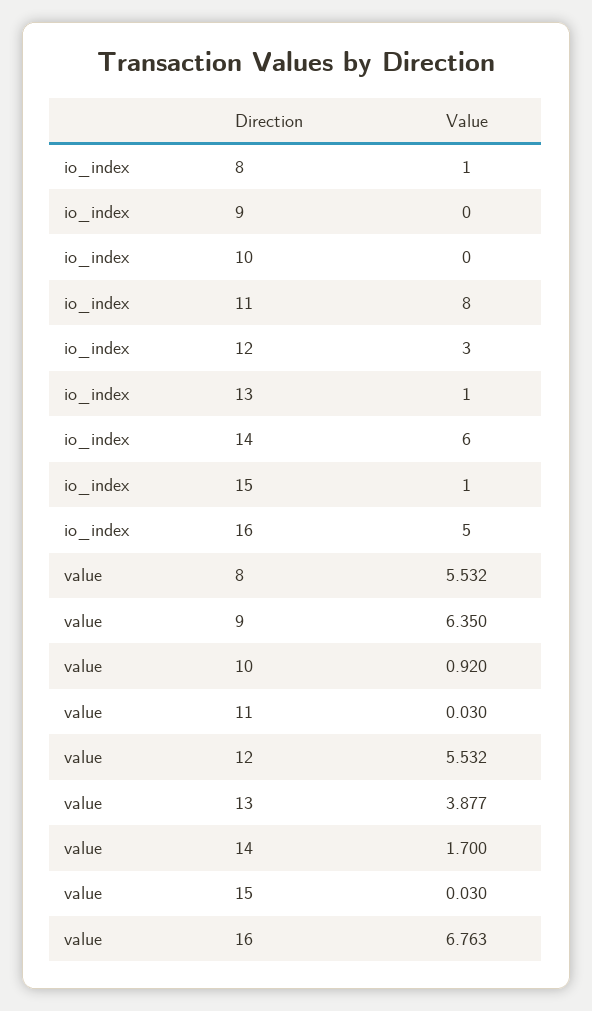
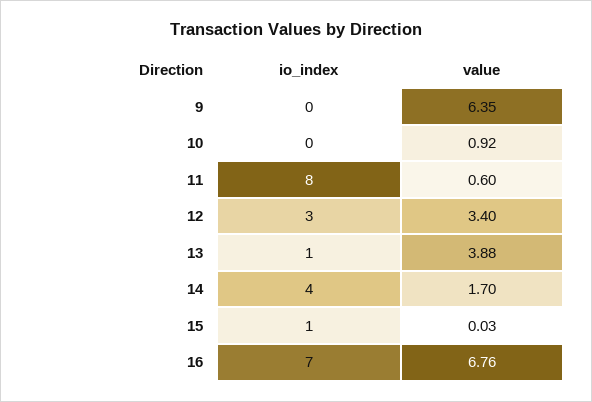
io_index, 8: 1 -> none
io_index, 14: 6 -> 4
io_index, 16: 5 -> 7
value, 8: 5.532 -> none
value, 11: 0.03 -> 0.6
value, 12: 5.532 -> 3.4

